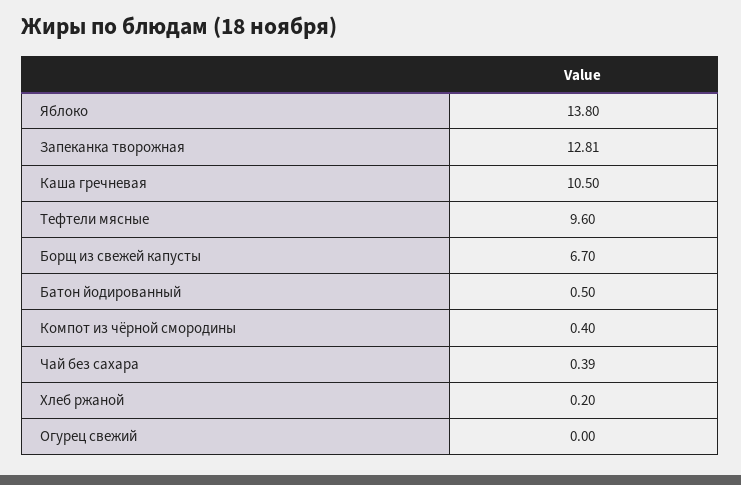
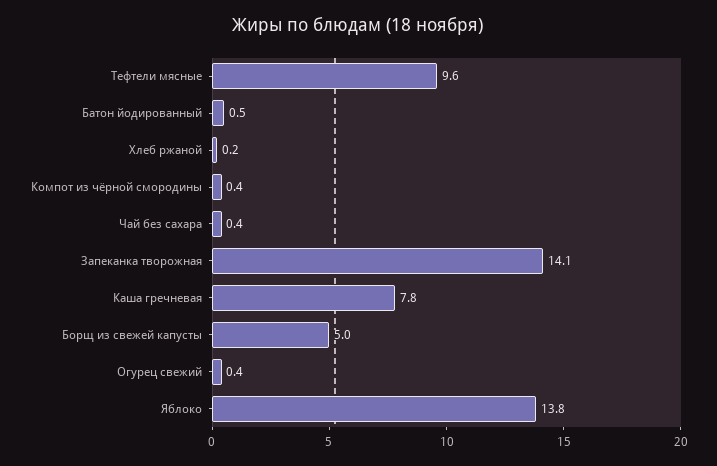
Запеканка творожная: 12.81 -> 14.1
Каша гречневая: 10.5 -> 7.8
Борщ из свежей капусты: 6.7 -> 5
Огурец свежий: 0 -> 0.4

